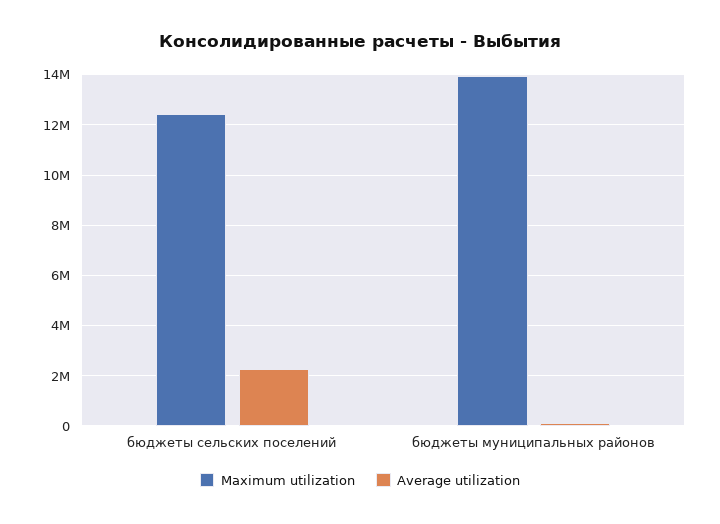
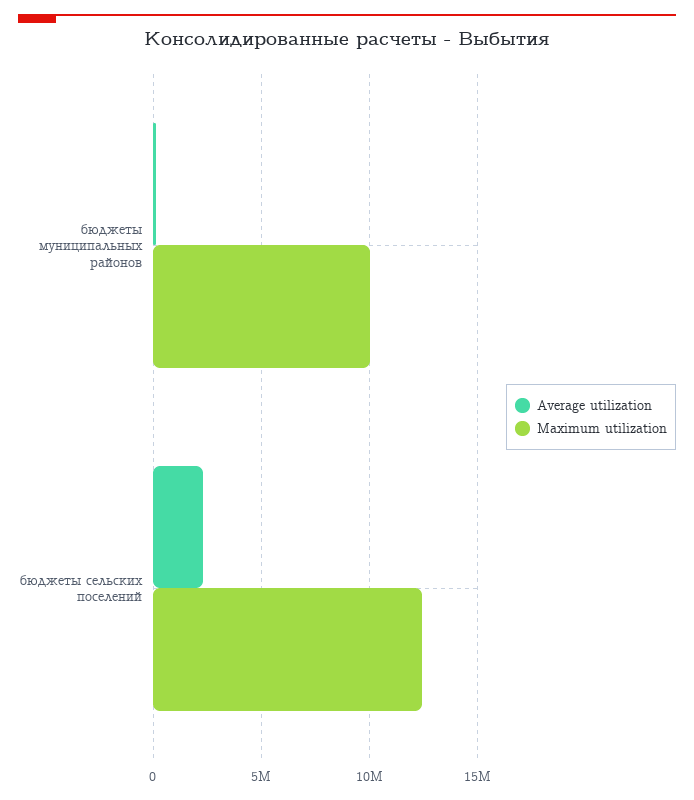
Maximum utilization, бюджеты муниципальных районов: 14000000 -> 10000000

